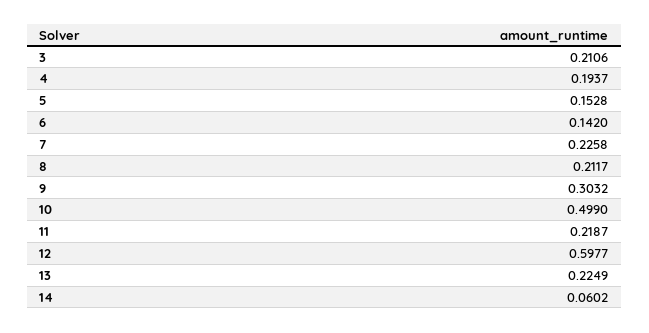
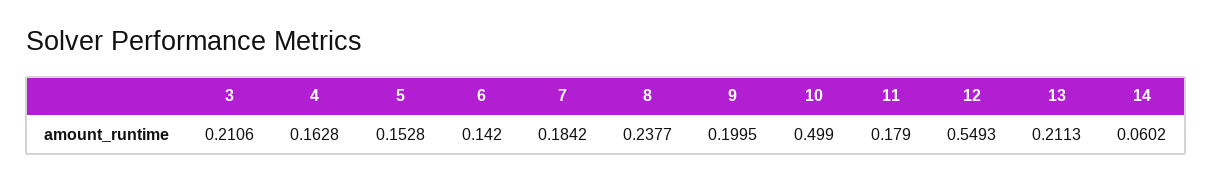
4: 0.1937 -> 0.1628
7: 0.2258 -> 0.1842
8: 0.2117 -> 0.2377
9: 0.3032 -> 0.1995
11: 0.2187 -> 0.179
12: 0.5977 -> 0.5493
13: 0.2249 -> 0.2113

